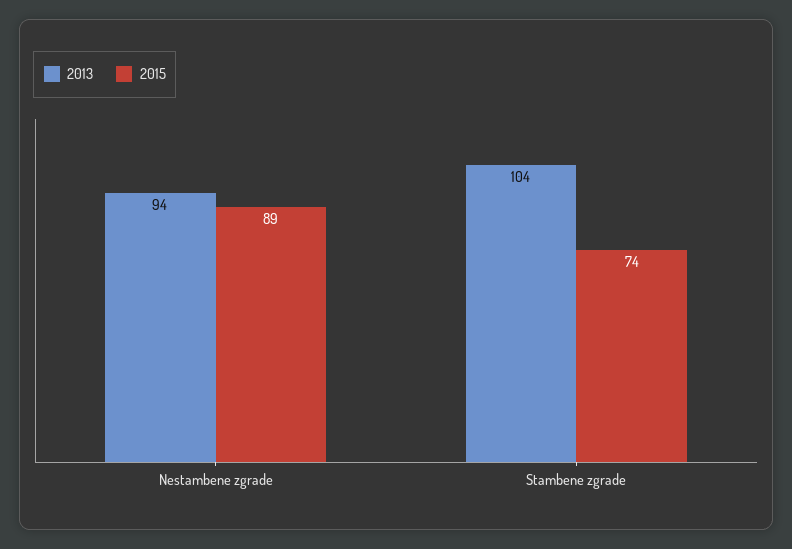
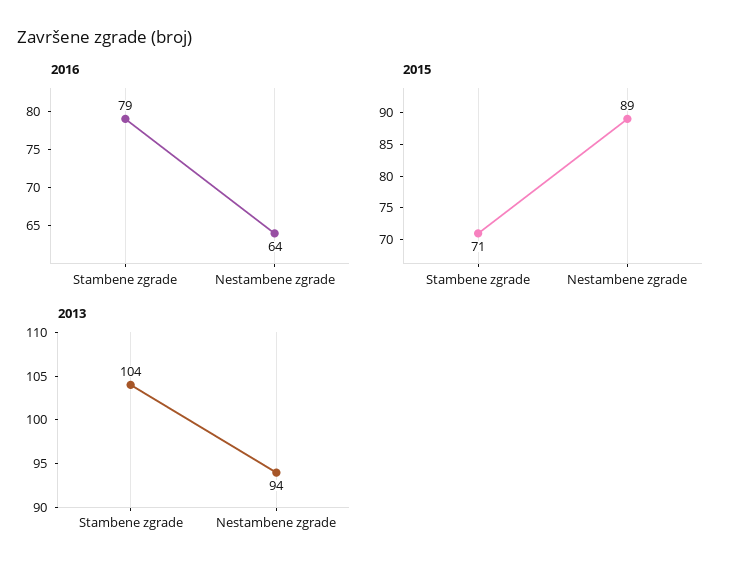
2015, Stambene zgrade: 74 -> 71
2016, Stambene zgrade: none -> 79
2016, Nestambene zgrade: none -> 64

